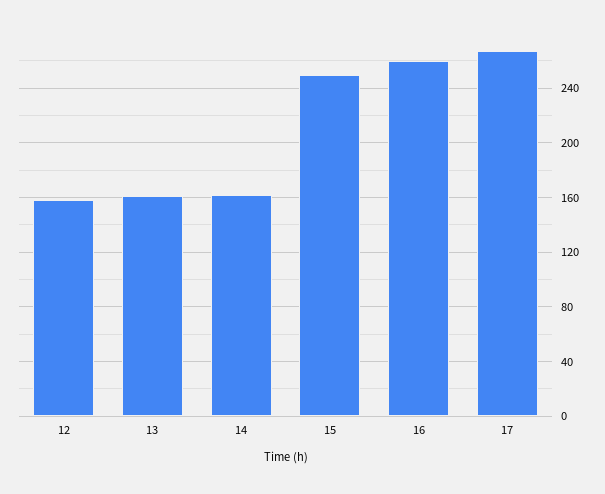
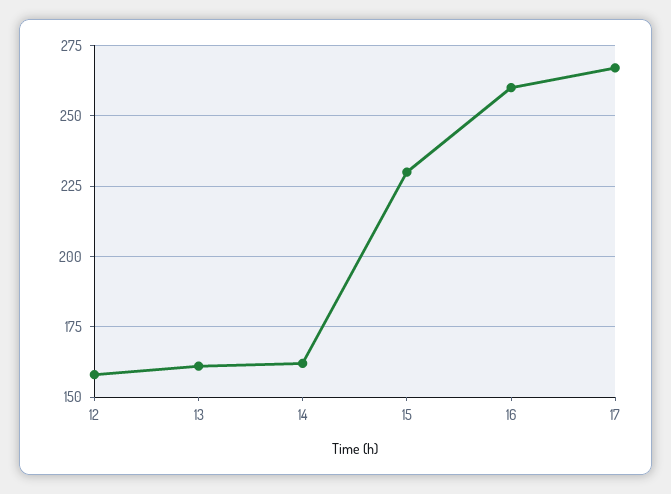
15: 250 -> 230

